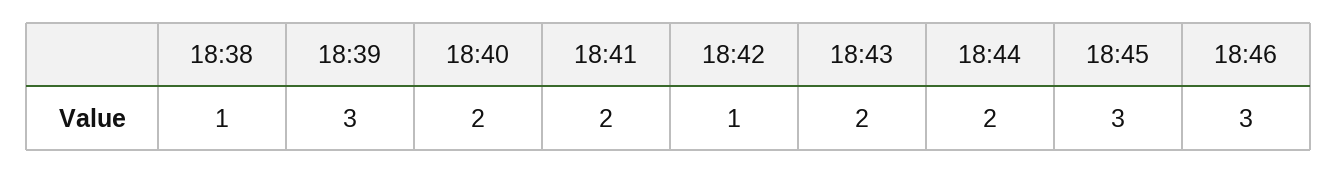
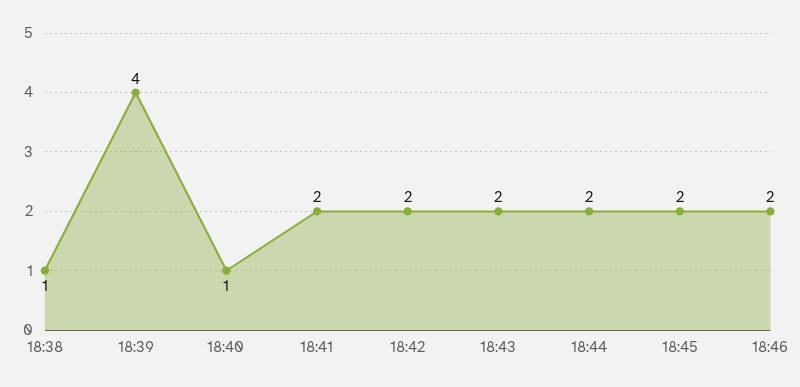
18:39: 3 -> 4
18:40: 2 -> 1
18:42: 1 -> 2
18:45: 3 -> 2
18:46: 3 -> 2

